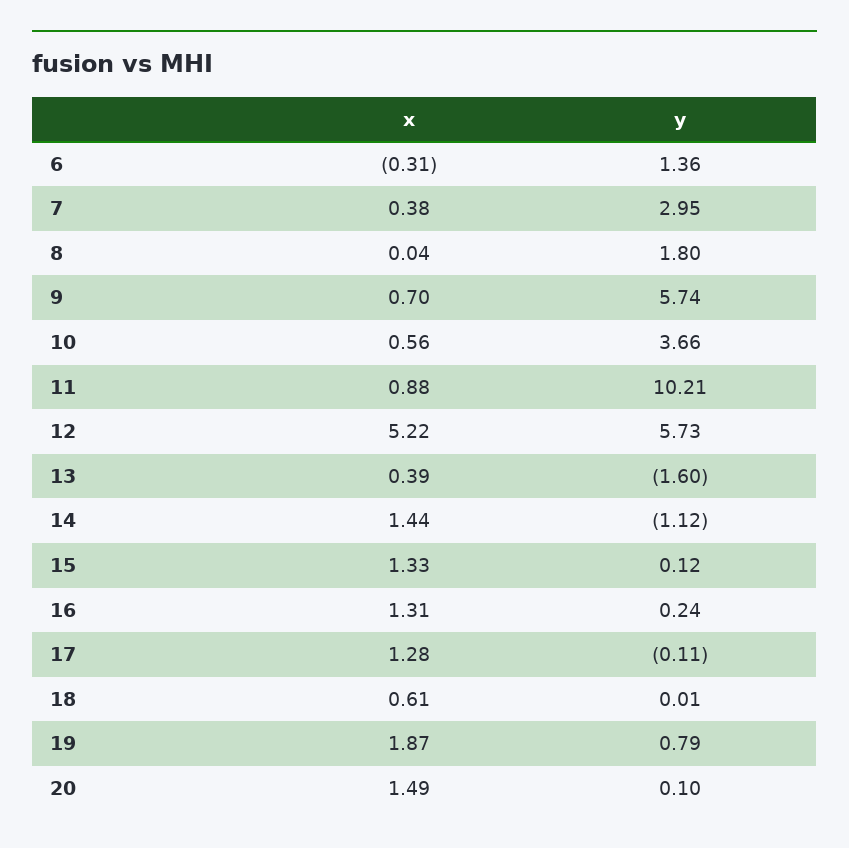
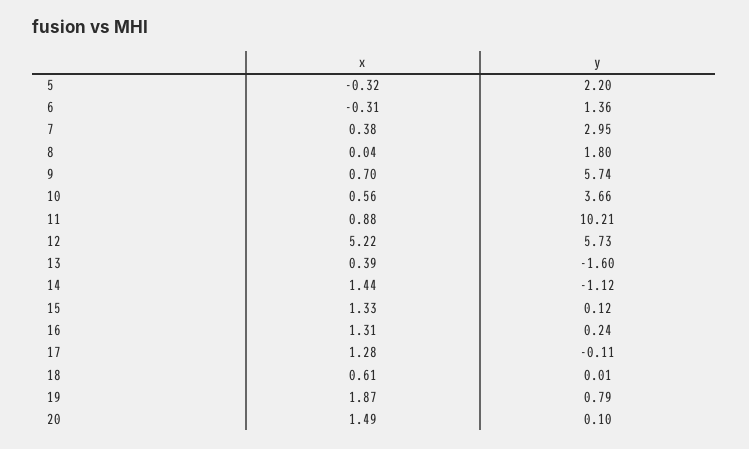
x, 5: none -> -0.32
y, 5: none -> 2.2

